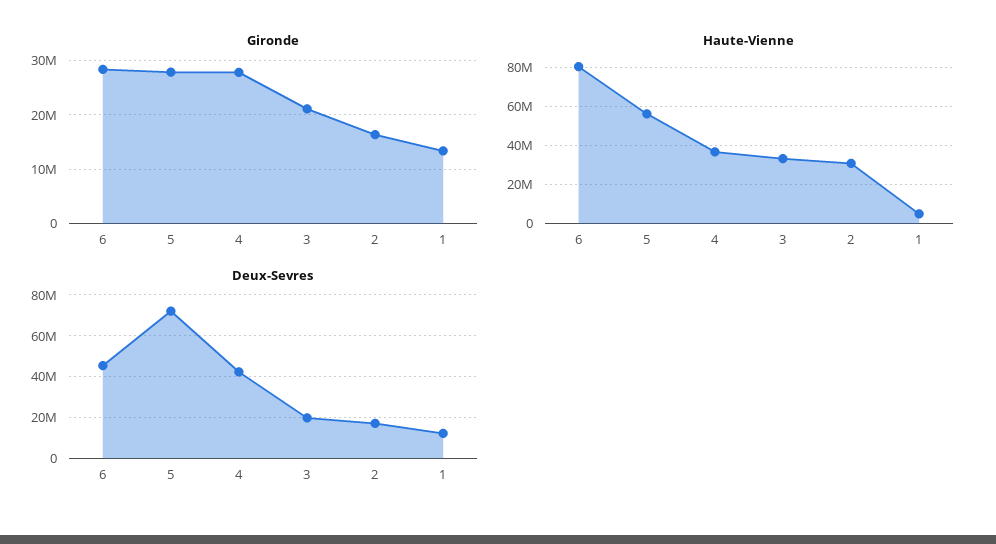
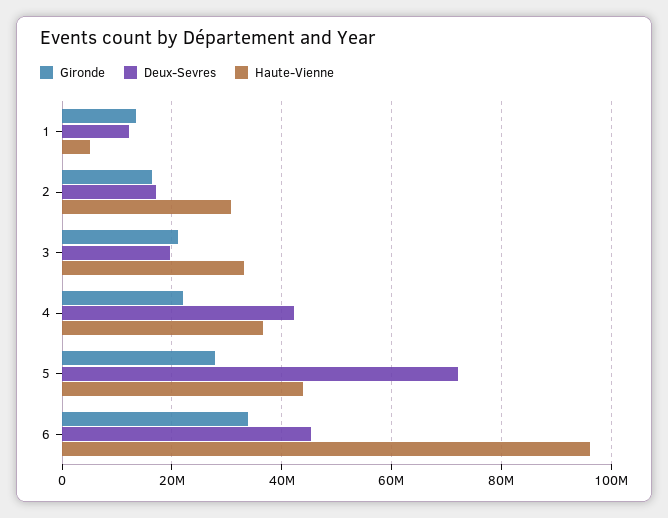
Gironde, 6: 28000000 -> 34000000
Gironde, 4: 28000000 -> 22000000
Haute-Vienne, 6: 80000000 -> 96000000
Haute-Vienne, 5: 55000000 -> 44000000

